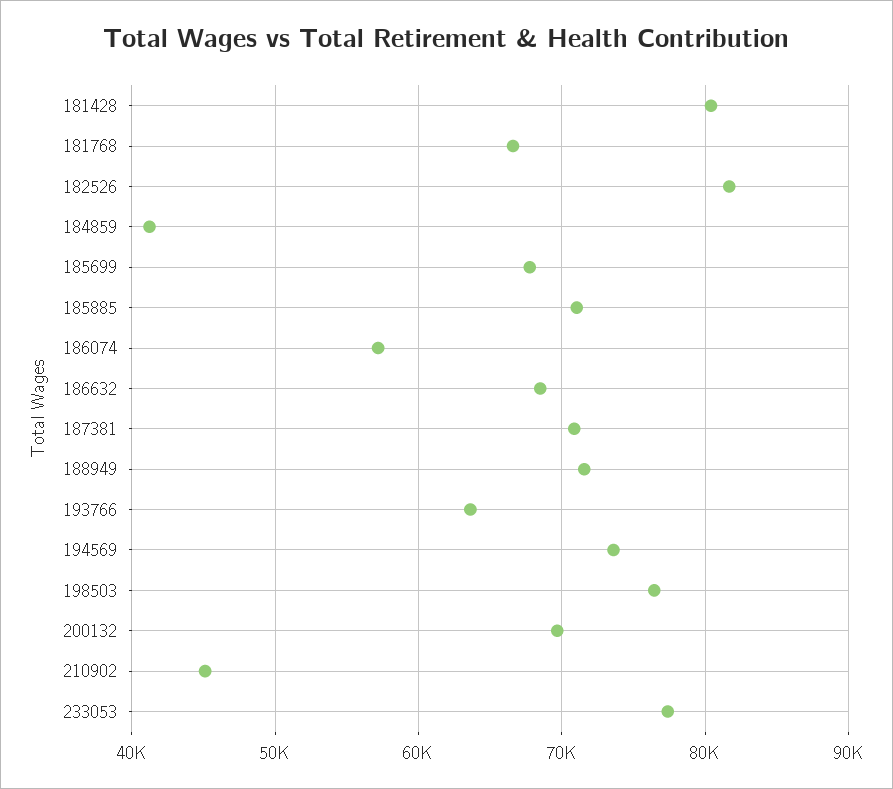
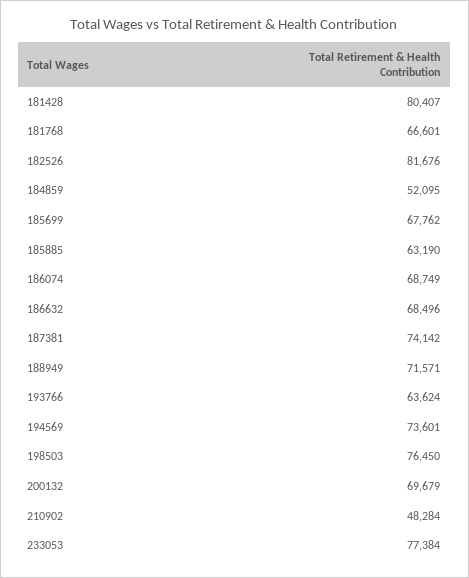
184859: 41000 -> 52095
185885: 71000 -> 63190
186074: 57000 -> 68749
187381: 71000 -> 74142
210902: 45000 -> 48284

